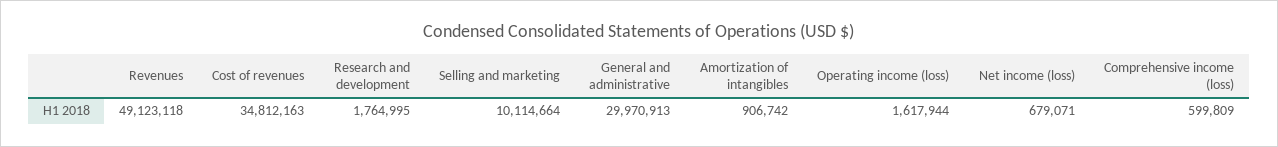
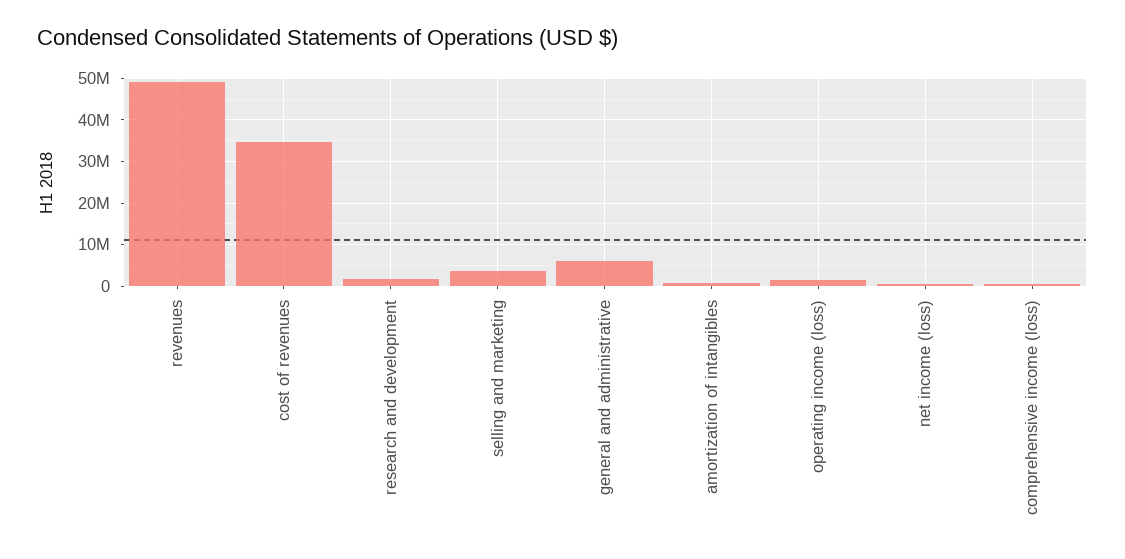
Selling and marketing: 10114664 -> 4000000
General and administrative: 29970913 -> 6000000

